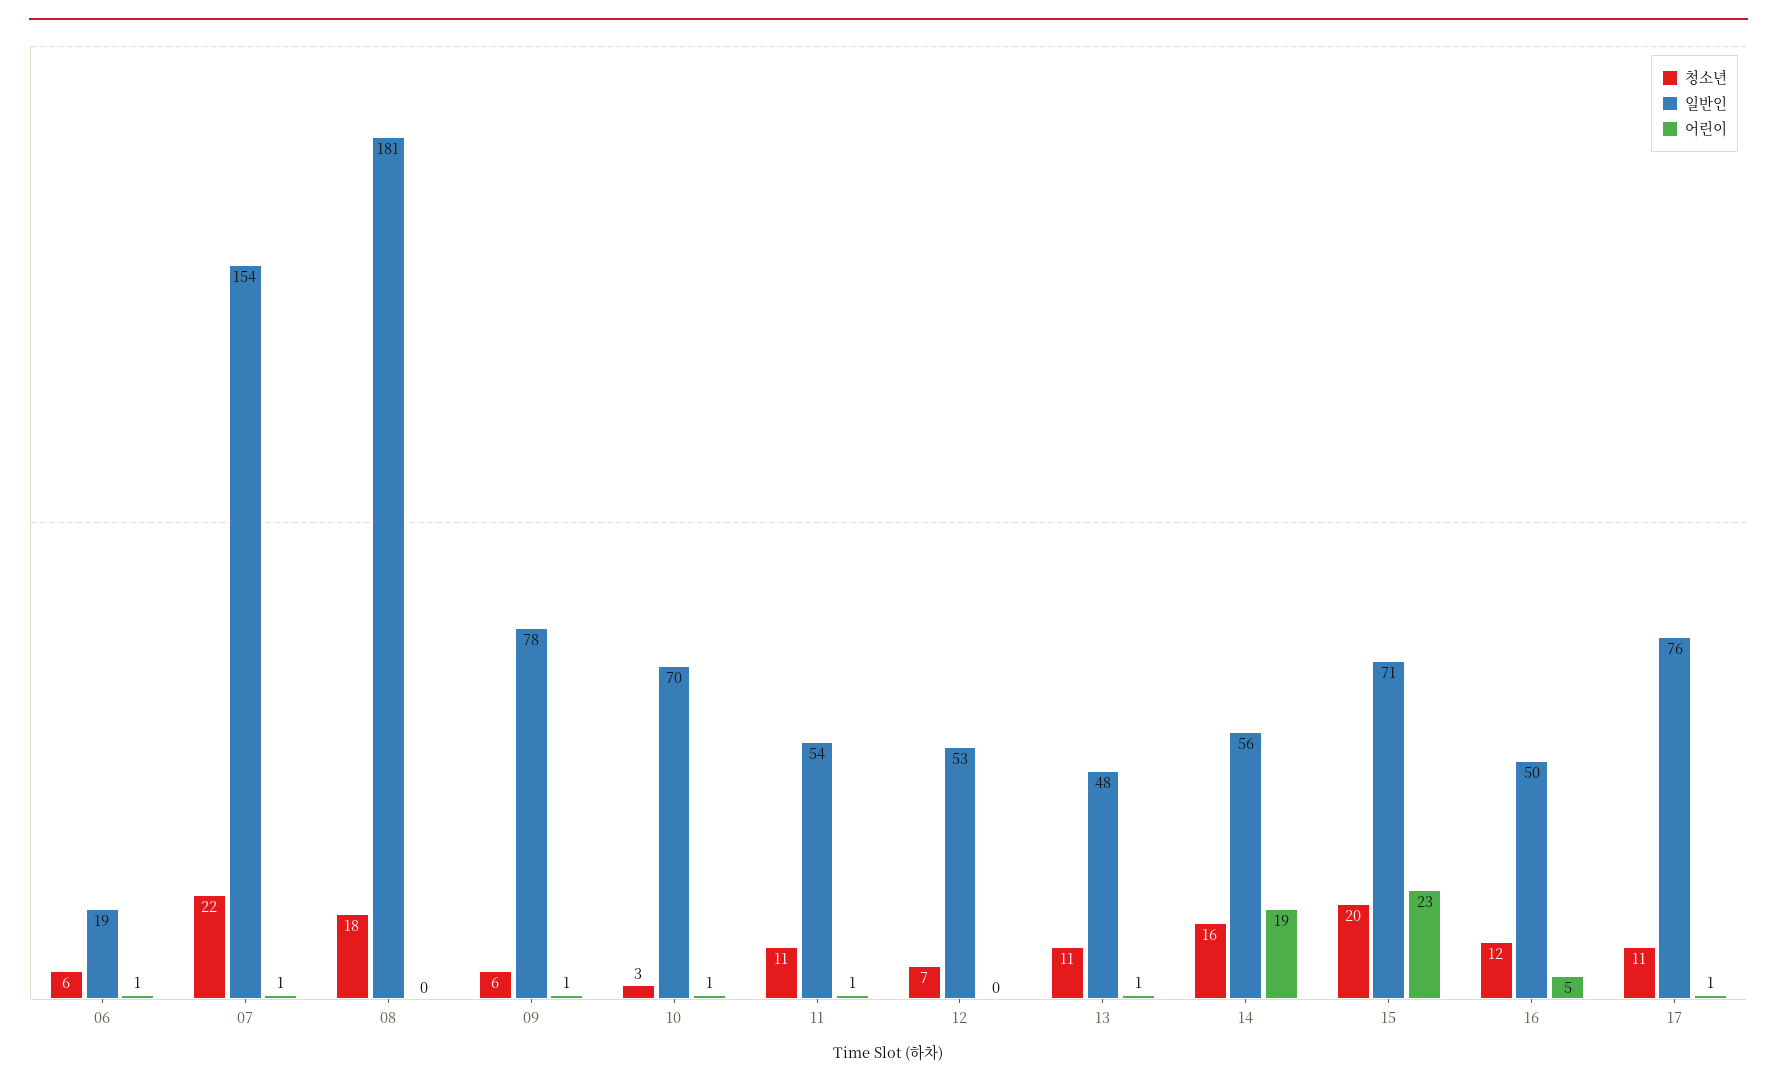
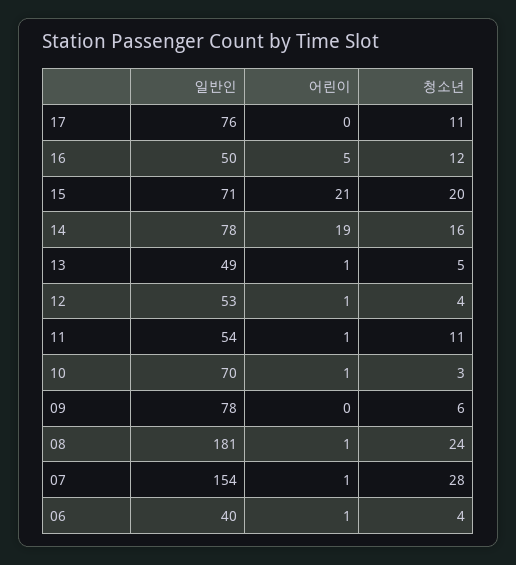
청소년, 06: 6 -> 4
일반인, 06: 19 -> 40
청소년, 07: 22 -> 28
청소년, 08: 18 -> 24
어린이, 08: 0 -> 1
어린이, 09: 1 -> 0
청소년, 12: 7 -> 4
어린이, 12: 0 -> 1
청소년, 13: 11 -> 5
일반인, 13: 48 -> 49
일반인, 14: 56 -> 78
어린이, 15: 23 -> 21
어린이, 17: 1 -> 0

